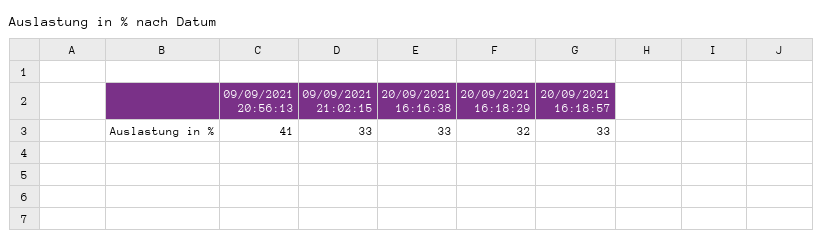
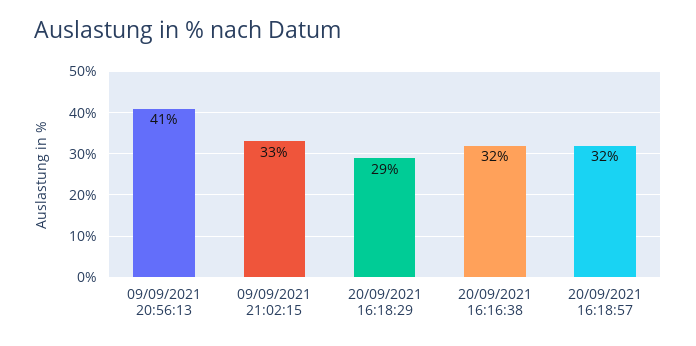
20/09/2021 16:16:38: 33 -> 32
20/09/2021 16:18:29: 32 -> 29
20/09/2021 16:18:57: 33 -> 32

